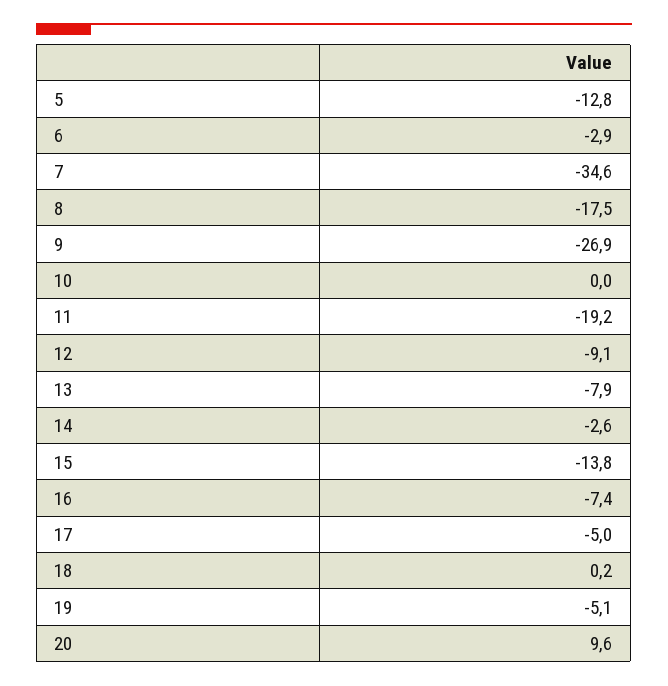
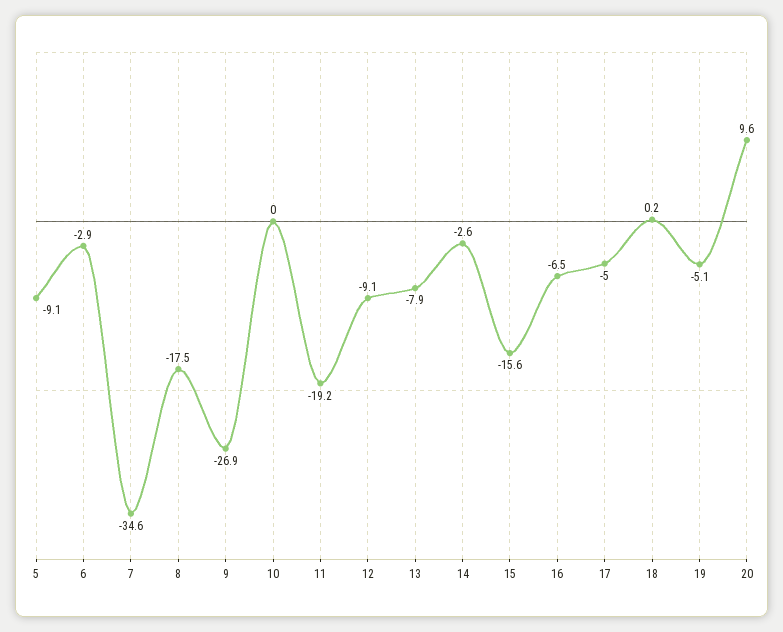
5: -12.8 -> -9.1
15: -13.8 -> -15.6
16: -7.4 -> -6.5

